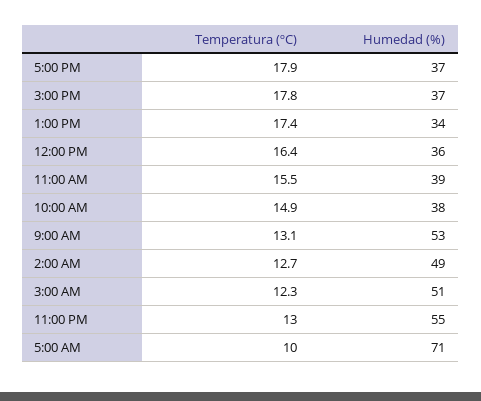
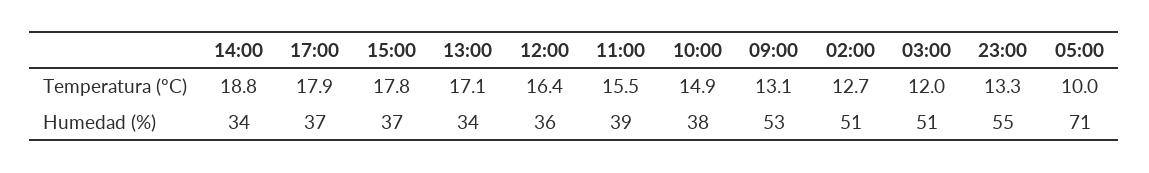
Temperatura (ºC), 1:00 PM: 17.4 -> 17.1
Humedad (%), 2:00 AM: 49 -> 51
Temperatura (ºC), 3:00 AM: 12.3 -> 12
Temperatura (ºC), 11:00 PM: 13 -> 13.3
Temperatura (ºC), 14:00: none -> 18.8
Humedad (%), 14:00: none -> 34

